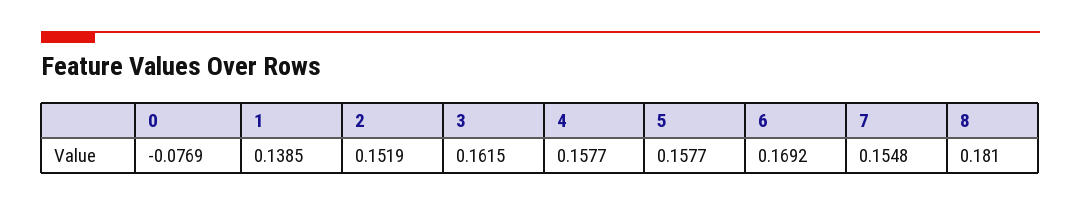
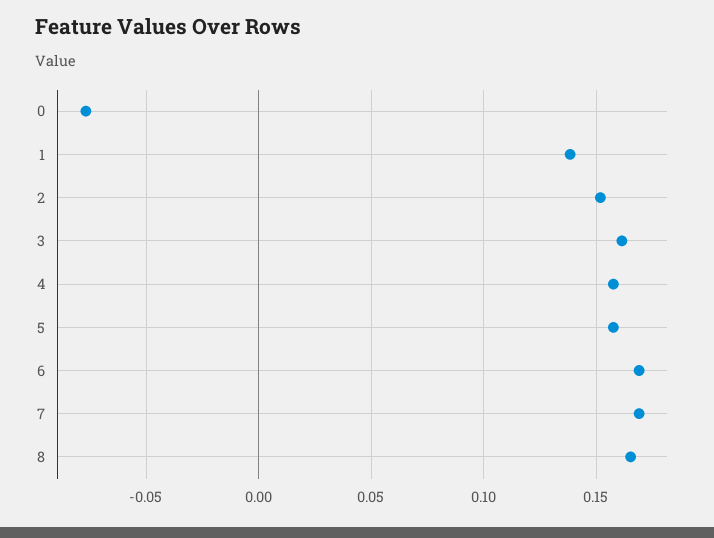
7: 0.1548 -> 0.17
8: 0.181 -> 0.165

